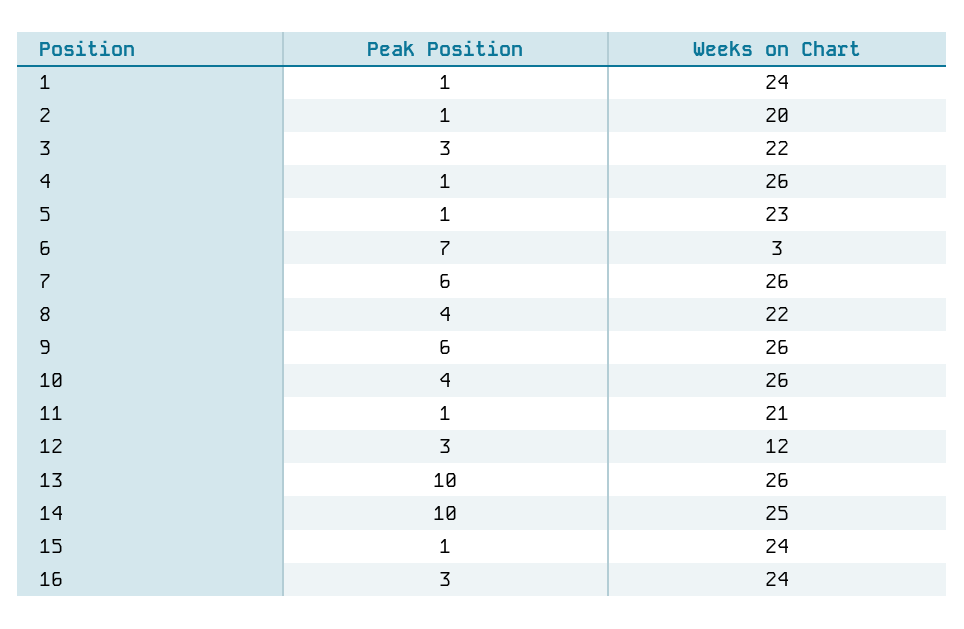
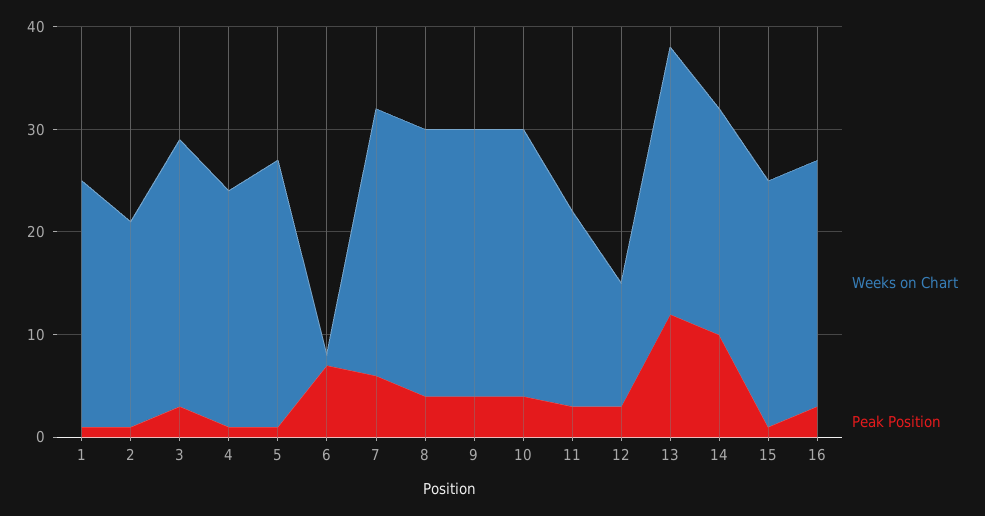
Weeks on Chart, 3: 22 -> 26
Weeks on Chart, 4: 26 -> 23
Weeks on Chart, 5: 23 -> 26
Weeks on Chart, 6: 3 -> 1
Weeks on Chart, 8: 22 -> 26
Peak Position, 9: 6 -> 4
Peak Position, 11: 1 -> 3
Weeks on Chart, 11: 21 -> 19
Peak Position, 13: 10 -> 12
Weeks on Chart, 14: 25 -> 22

